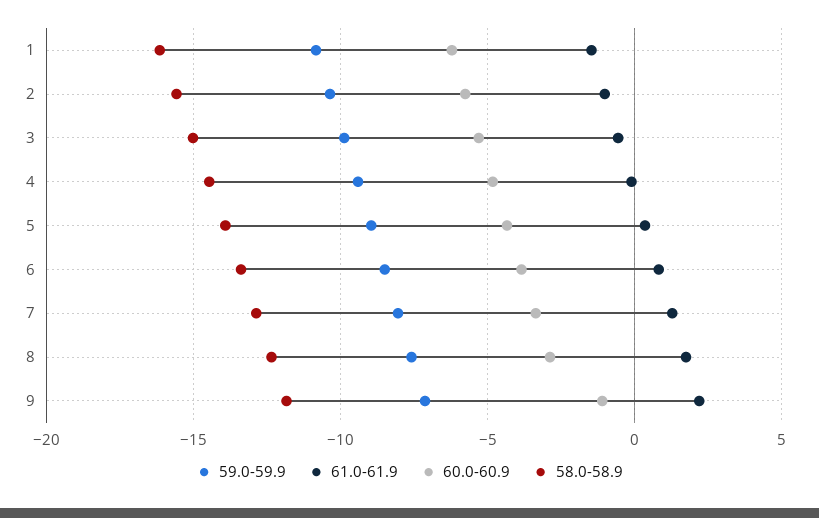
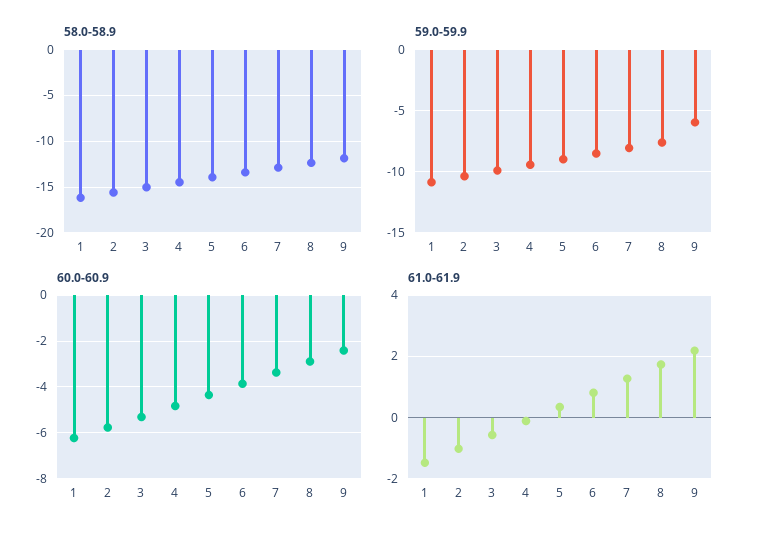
59.0-59.9, 9: -7 -> -6
60.0-60.9, 9: -1 -> -2.5

